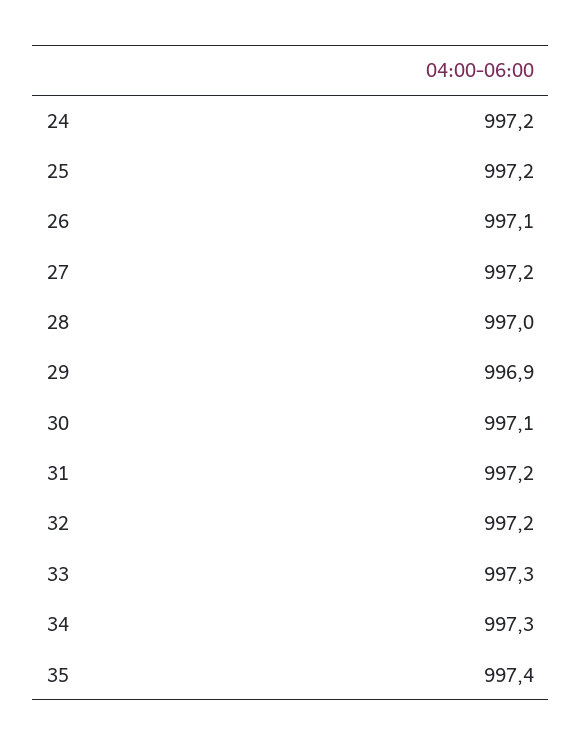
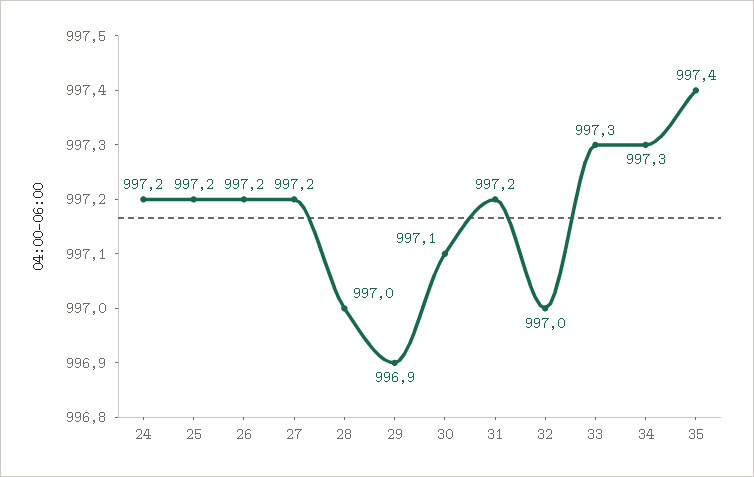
26: 997.1 -> 997.2
32: 997.2 -> 997

